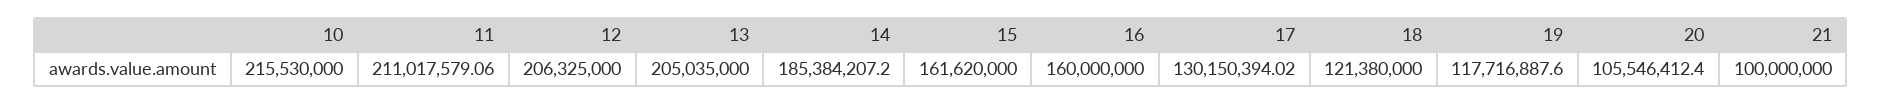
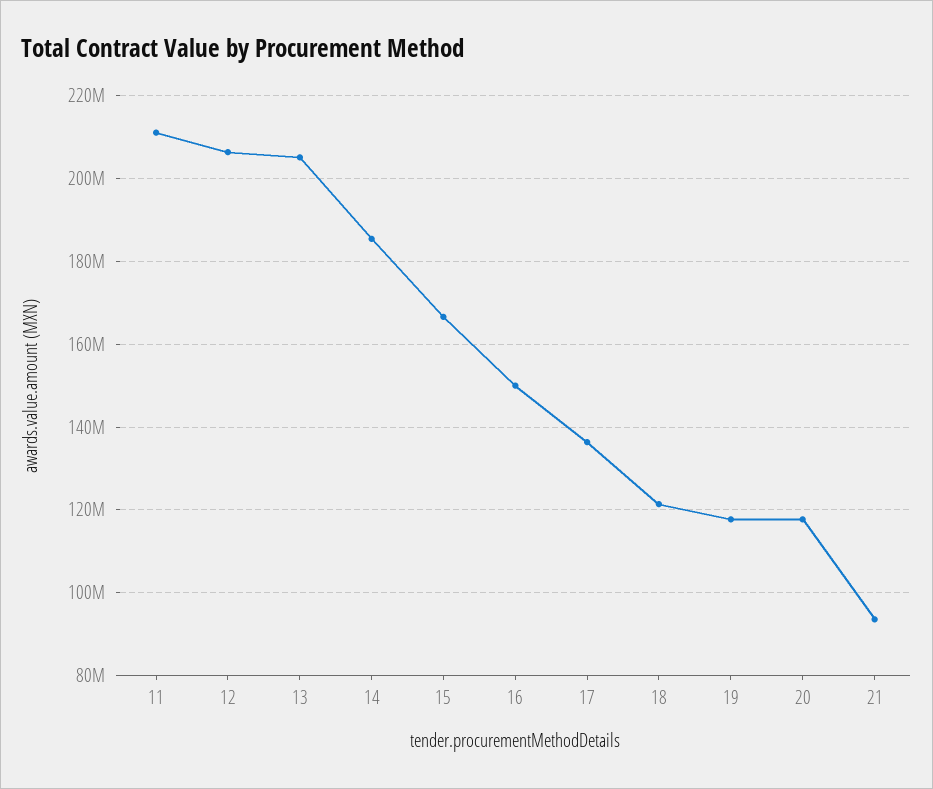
10: 215530000 -> none
15: 161620000 -> 166000000
16: 160000000 -> 150000000
17: 130150394.02 -> 136000000
20: 105546412.4 -> 118000000
21: 100000000 -> 94000000

